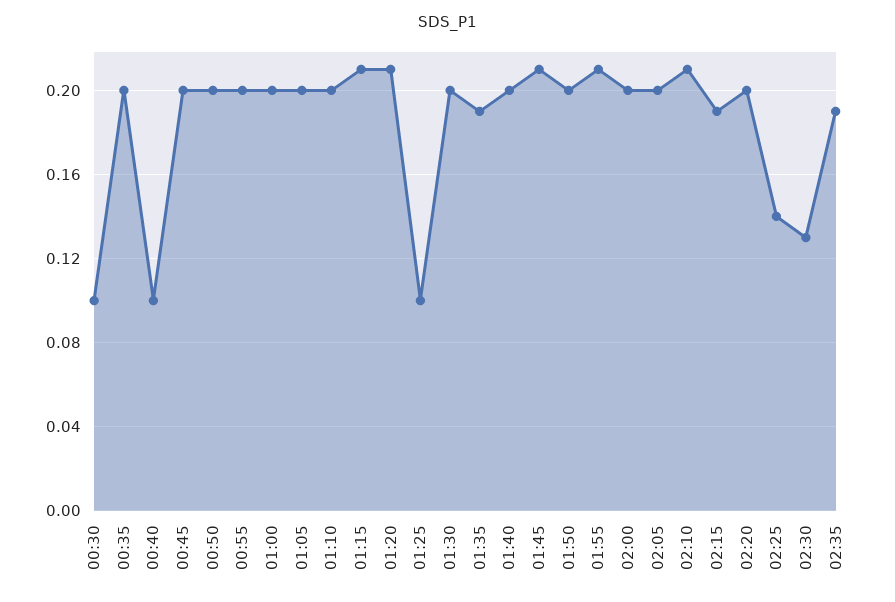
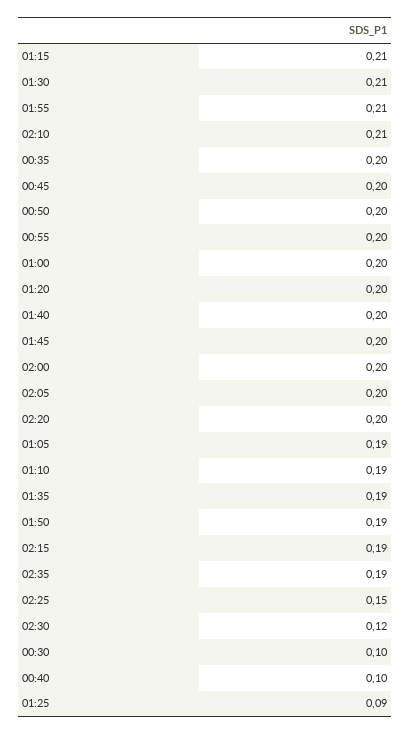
01:05: 0.2 -> 0.19
01:10: 0.2 -> 0.19
01:20: 0.21 -> 0.2
01:25: 0.1 -> 0.09
01:30: 0.2 -> 0.21
01:45: 0.21 -> 0.2
01:50: 0.2 -> 0.19
02:25: 0.14 -> 0.15
02:30: 0.13 -> 0.12

